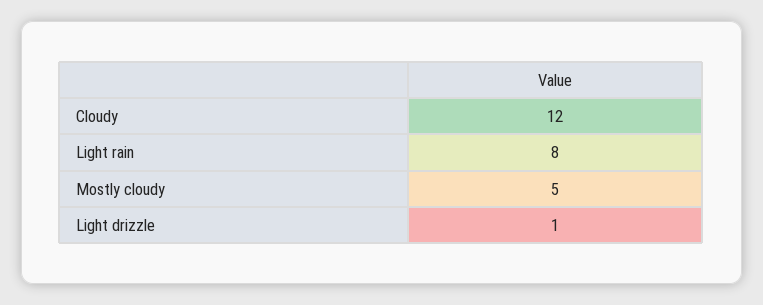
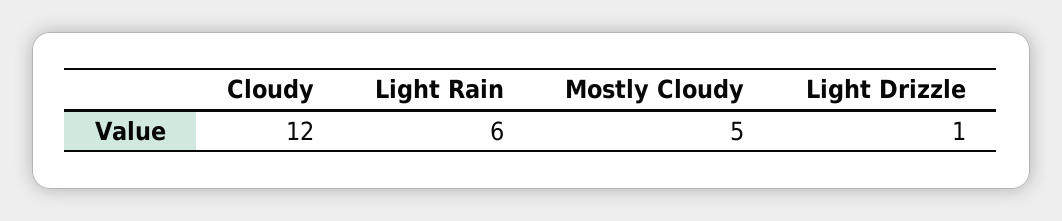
Light rain: 8 -> 6

